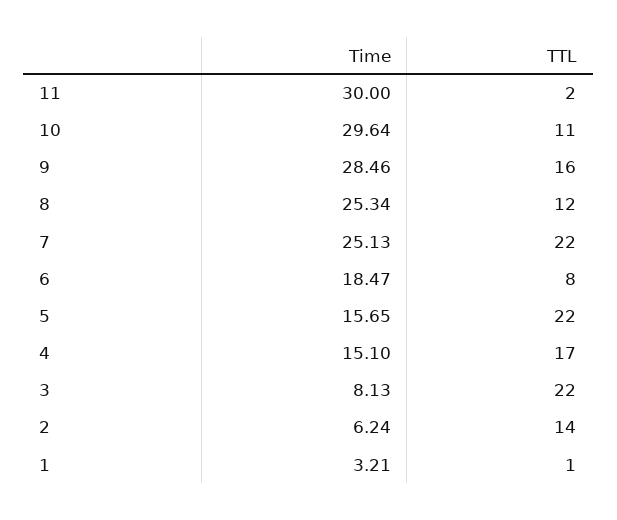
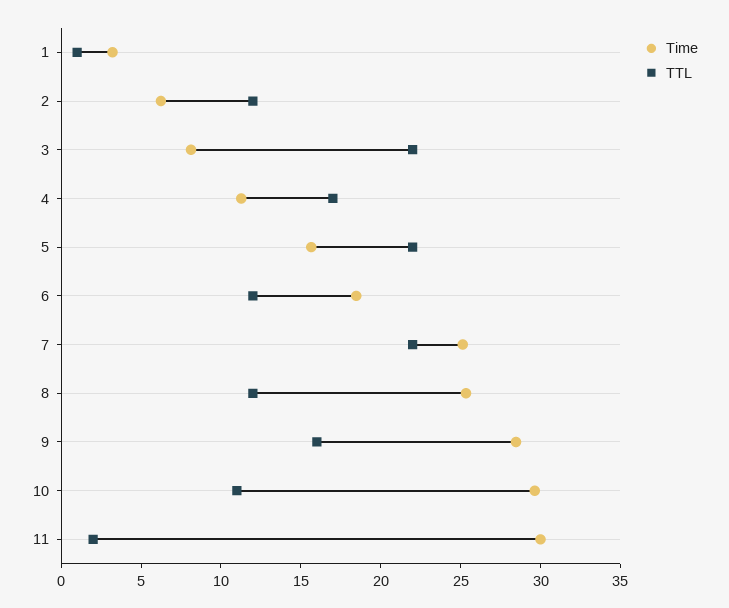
TTL, 6: 8 -> 12
Time, 4: 15.1 -> 11
TTL, 2: 14 -> 12

